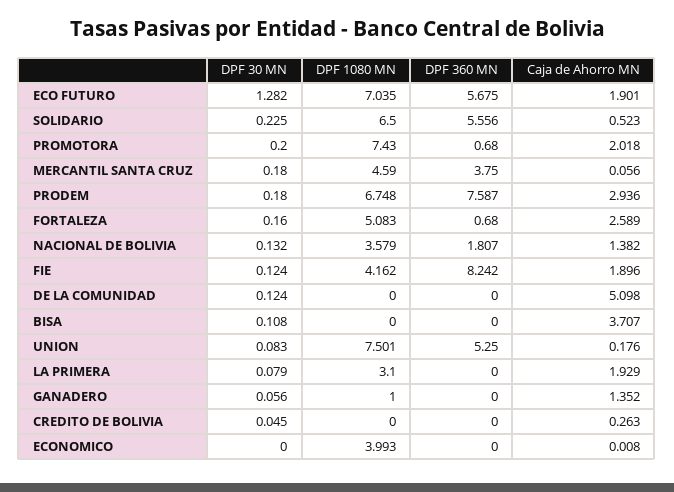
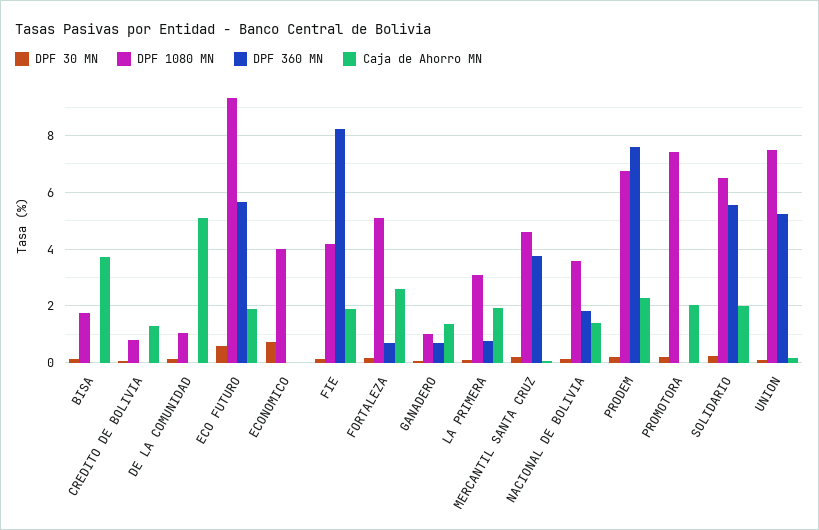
DPF 30 MN, ECO FUTURO: 1.282 -> 0.5
DPF 1080 MN, ECO FUTURO: 7.035 -> 9.25
Caja de Ahorro MN, SOLIDARIO: 0.523 -> 2
DPF 360 MN, PROMOTORA: 0.68 -> 0
Caja de Ahorro MN, PRODEM: 2.936 -> 2.25
DPF 1080 MN, DE LA COMUNIDAD: 0 -> 1
DPF 1080 MN, BISA: 0 -> 1.75
DPF 360 MN, LA PRIMERA: 0 -> 0.75
DPF 360 MN, GANADERO: 0 -> 0.75
DPF 1080 MN, CREDITO DE BOLIVIA: 0 -> 0.75
Caja de Ahorro MN, CREDITO DE BOLIVIA: 0.263 -> 1.25
DPF 30 MN, ECONOMICO: 0 -> 0.75

